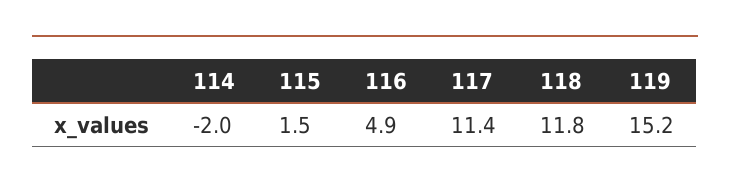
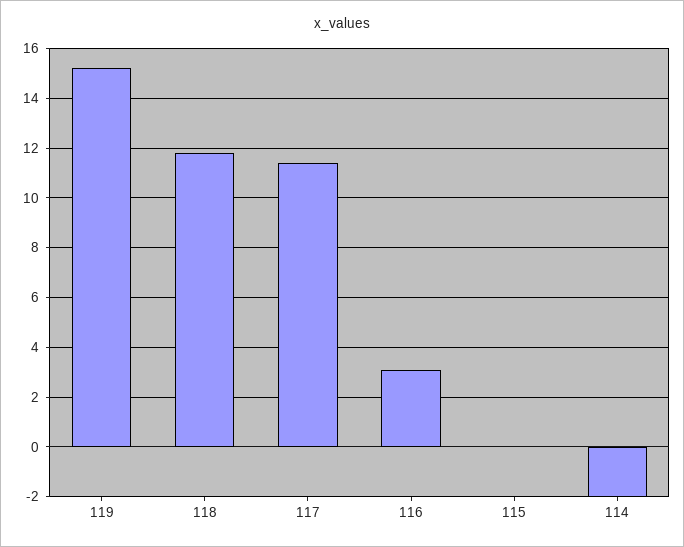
115: 1.5 -> 0
116: 4.9 -> 3

